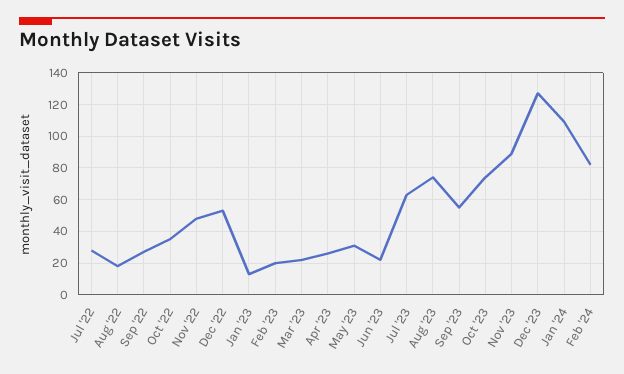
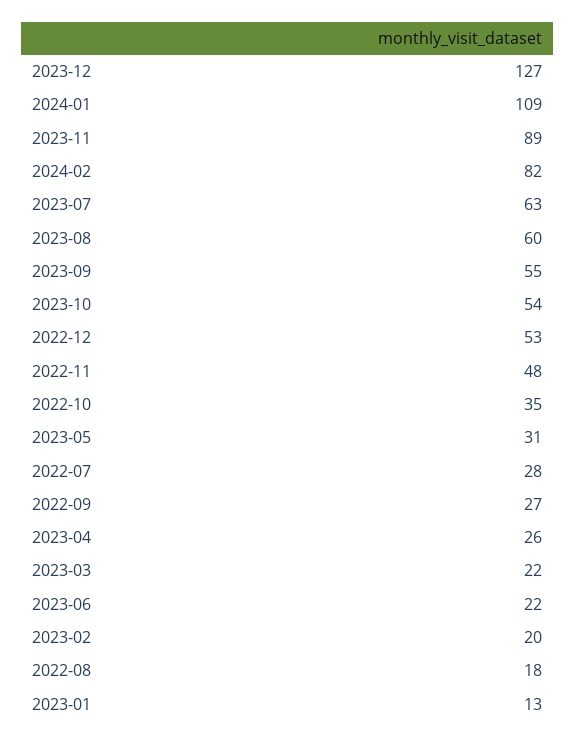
Aug '23: 75 -> 60
Oct '23: 75 -> 54

